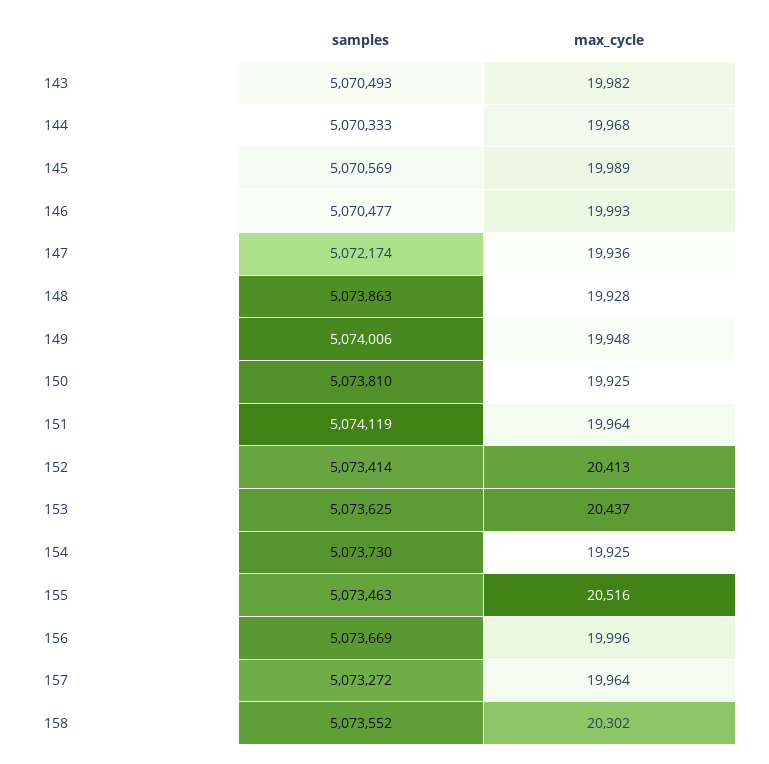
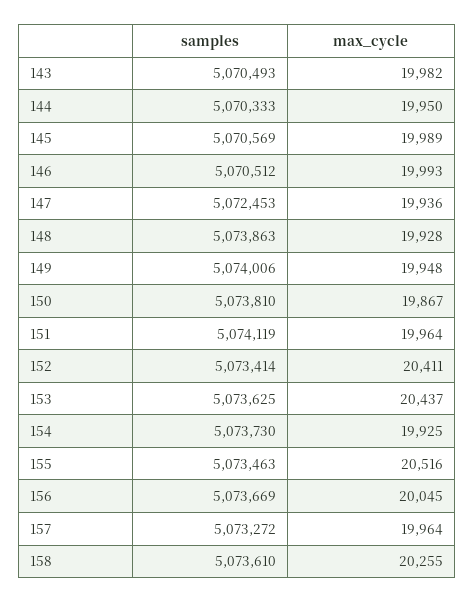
max_cycle, 144: 19968 -> 19950
samples, 146: 5070477 -> 5070512
samples, 147: 5072174 -> 5072453
max_cycle, 150: 19925 -> 19867
max_cycle, 152: 20413 -> 20411
max_cycle, 156: 19996 -> 20045
samples, 158: 5073552 -> 5073610
max_cycle, 158: 20302 -> 20255

